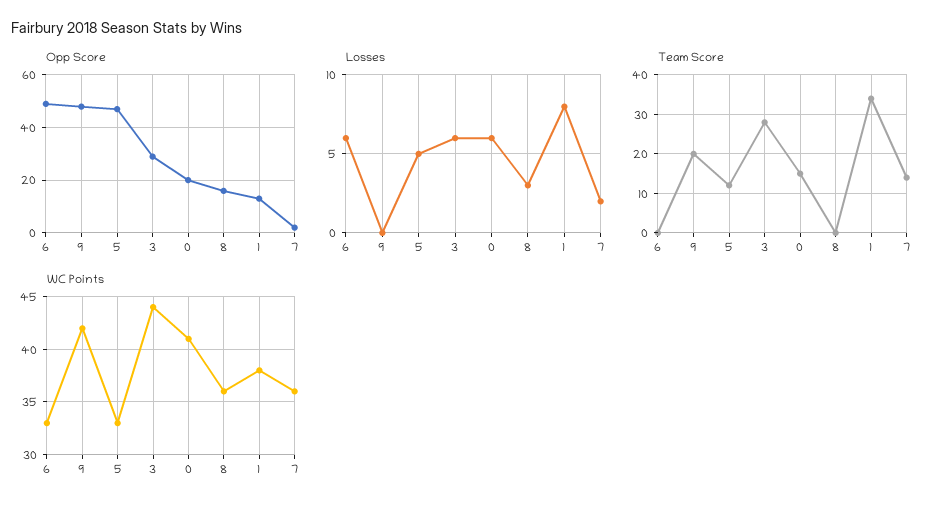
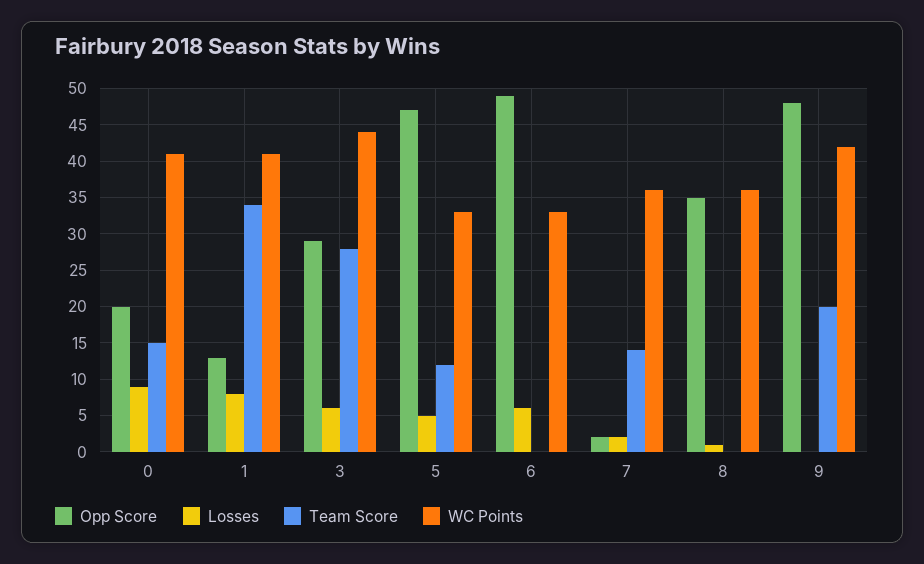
Opp Score, 8: 15 -> 35
Losses, 0: 6 -> 9
Losses, 8: 3 -> 1
WC Points, 1: 38 -> 41

